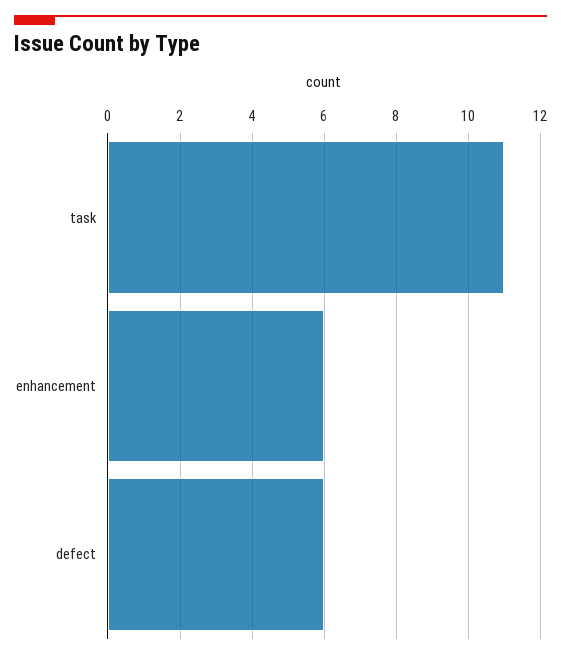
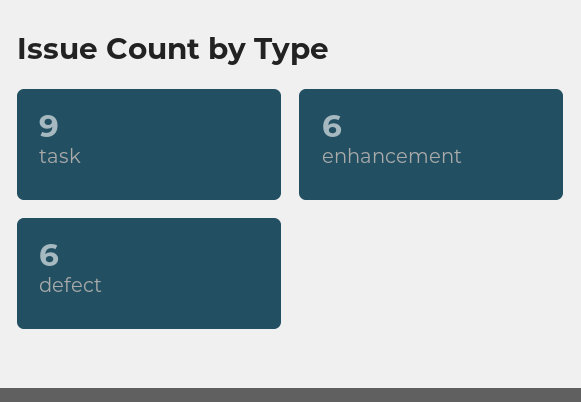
task: 11 -> 9

